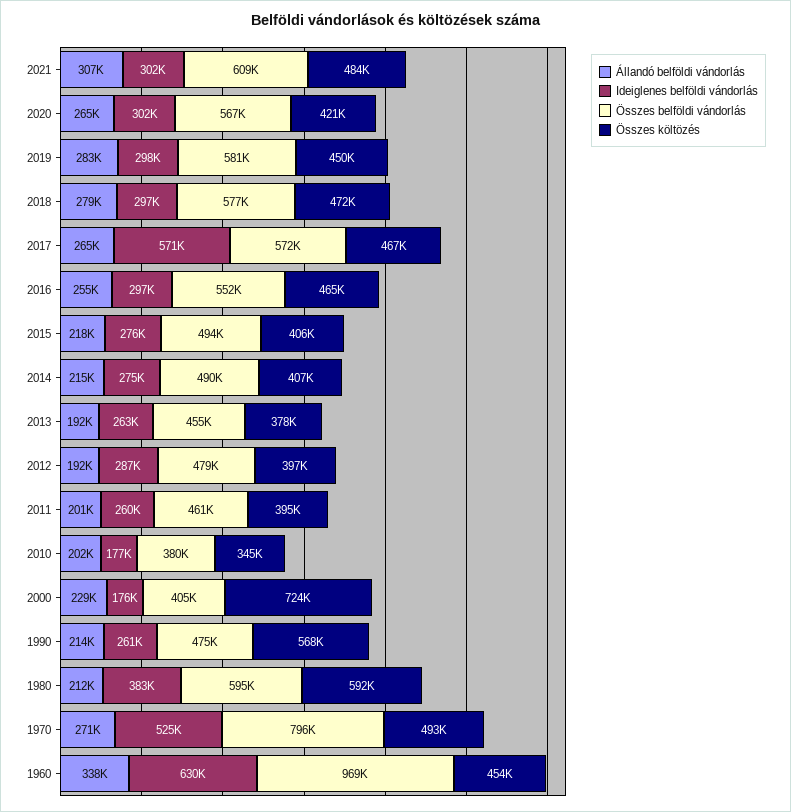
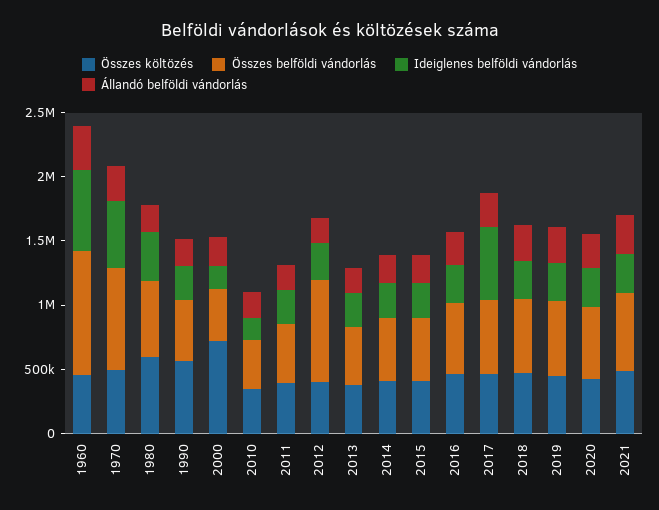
Összes belföldi vándorlás, 2012: 479000 -> 800000

